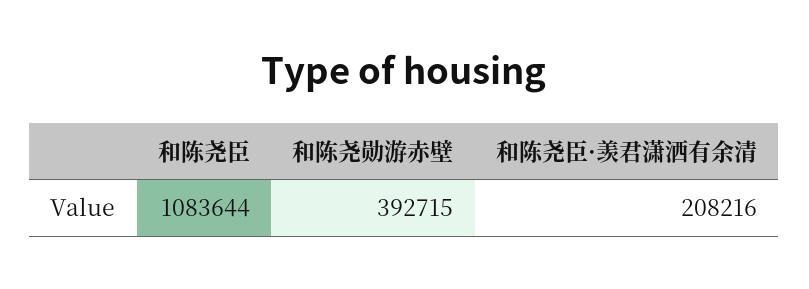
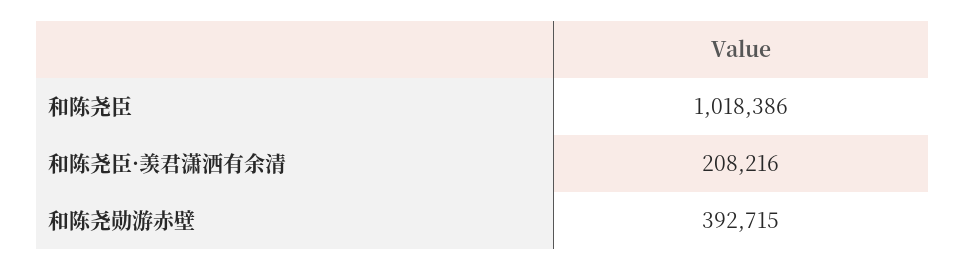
和陈尧臣: 1083644 -> 1018386

